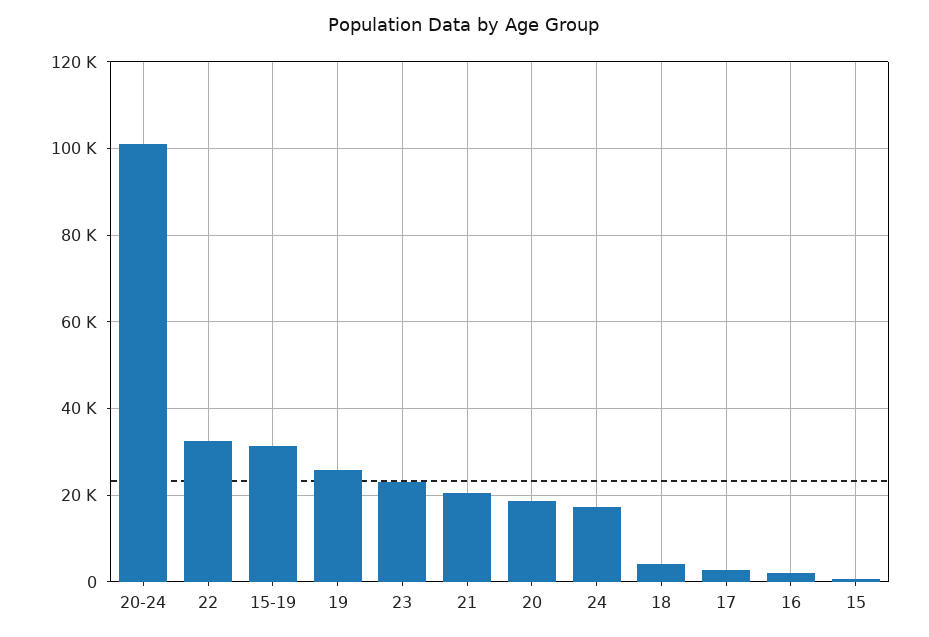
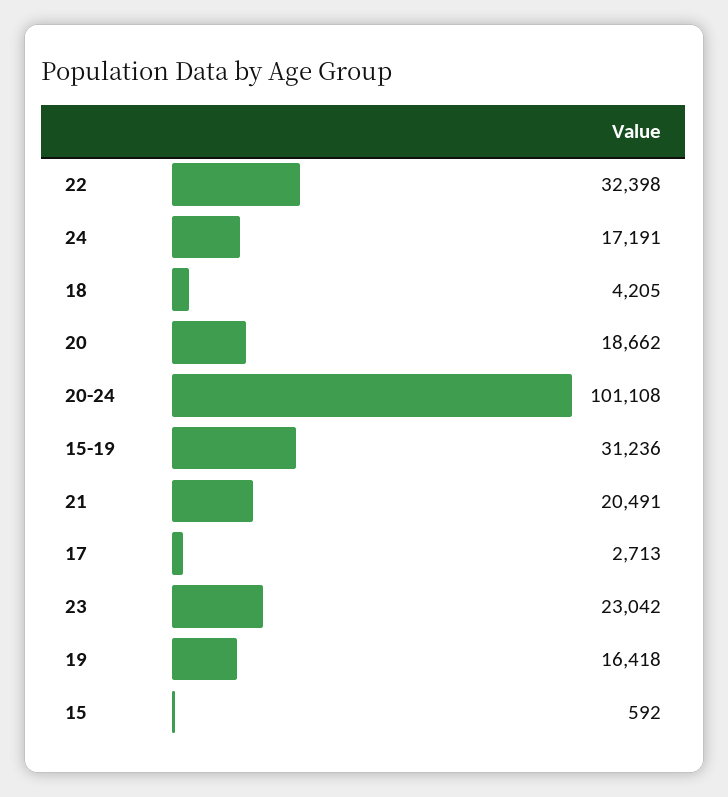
19: 26000 -> 16418
16: 2000 -> none

